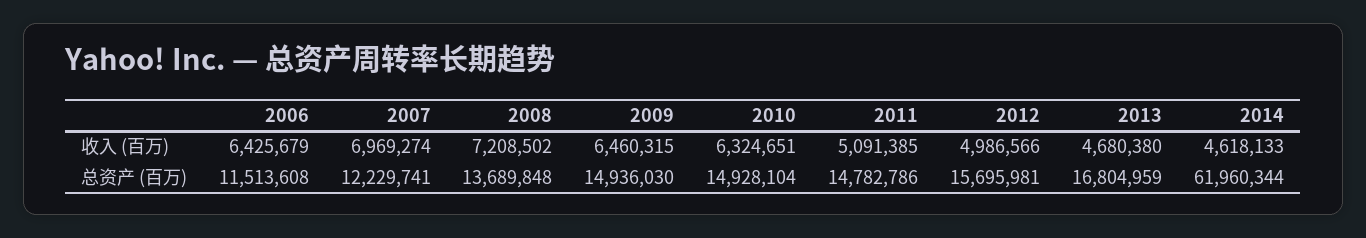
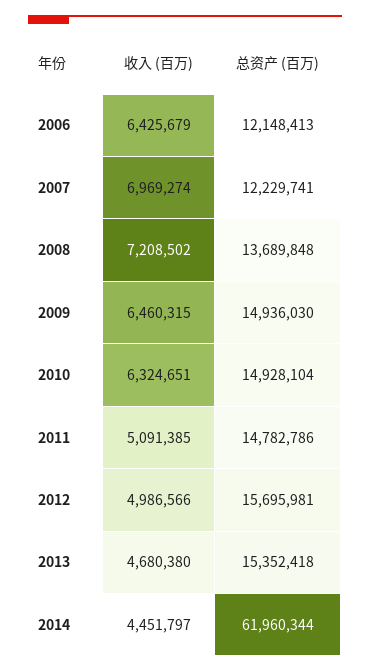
2014, 收入 (百万): 4618133 -> 4451797
2006, 总资产 (百万): 11513608 -> 12148413
2013, 总资产 (百万): 16804959 -> 15352418

